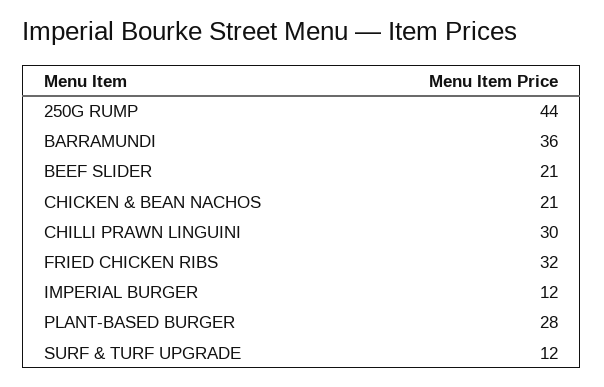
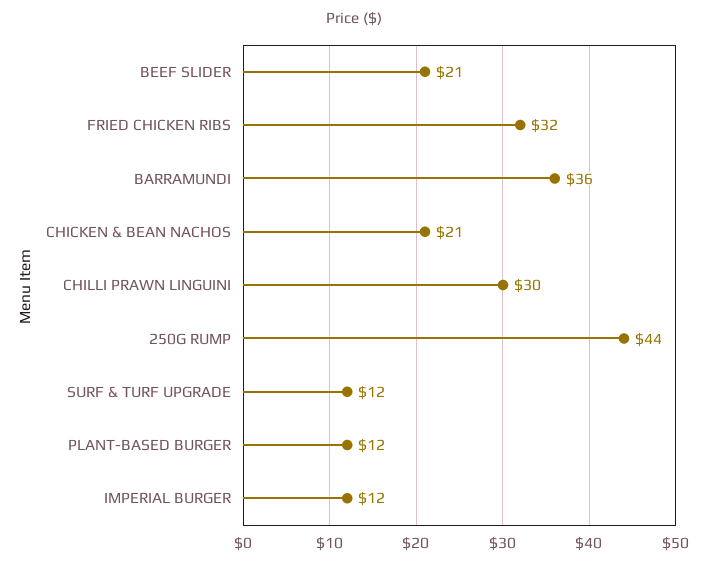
PLANT-BASED BURGER: 28 -> 12

